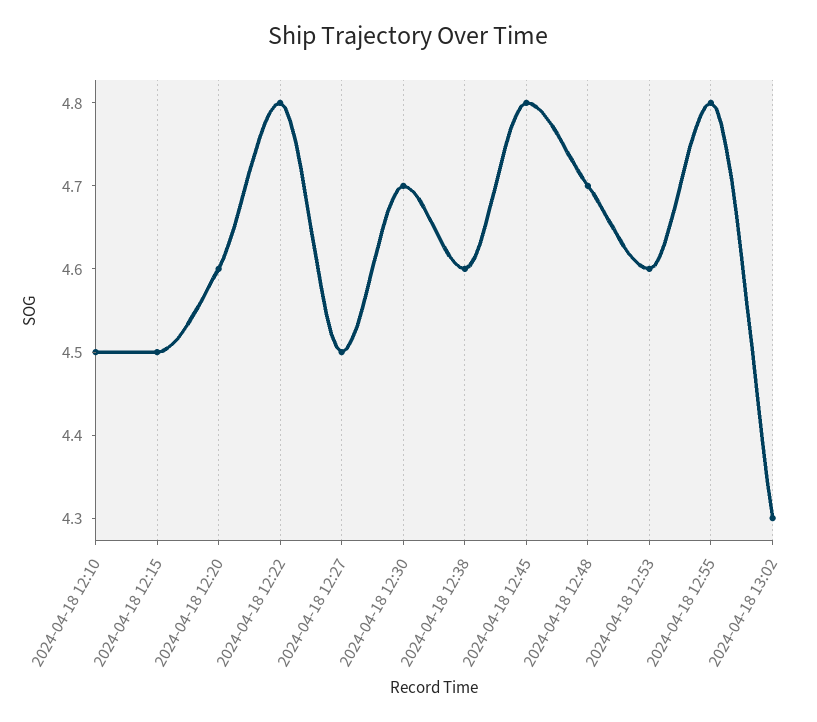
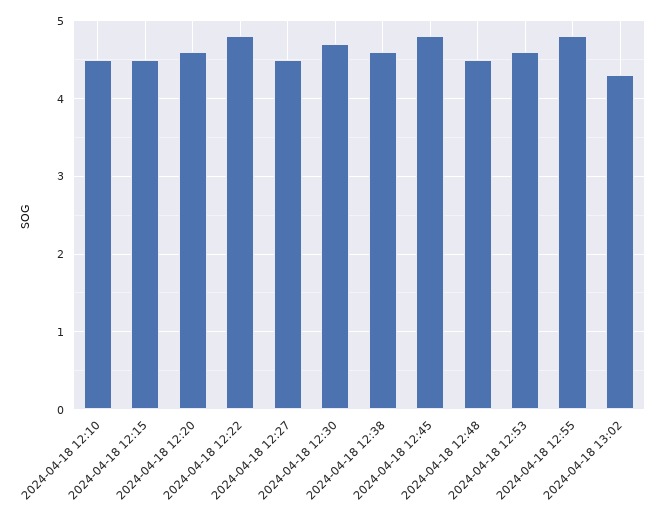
2024-04-18 12:48: 4.7 -> 4.5

